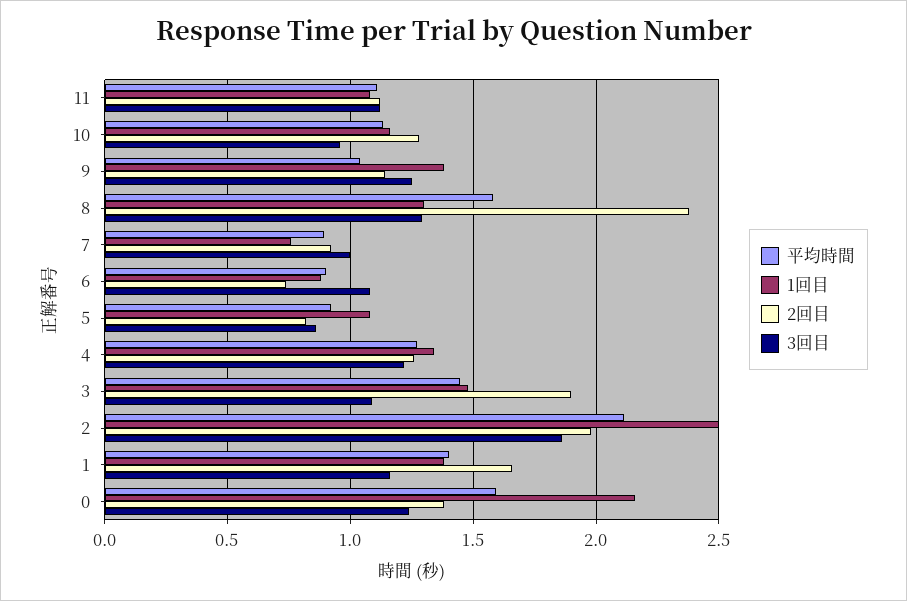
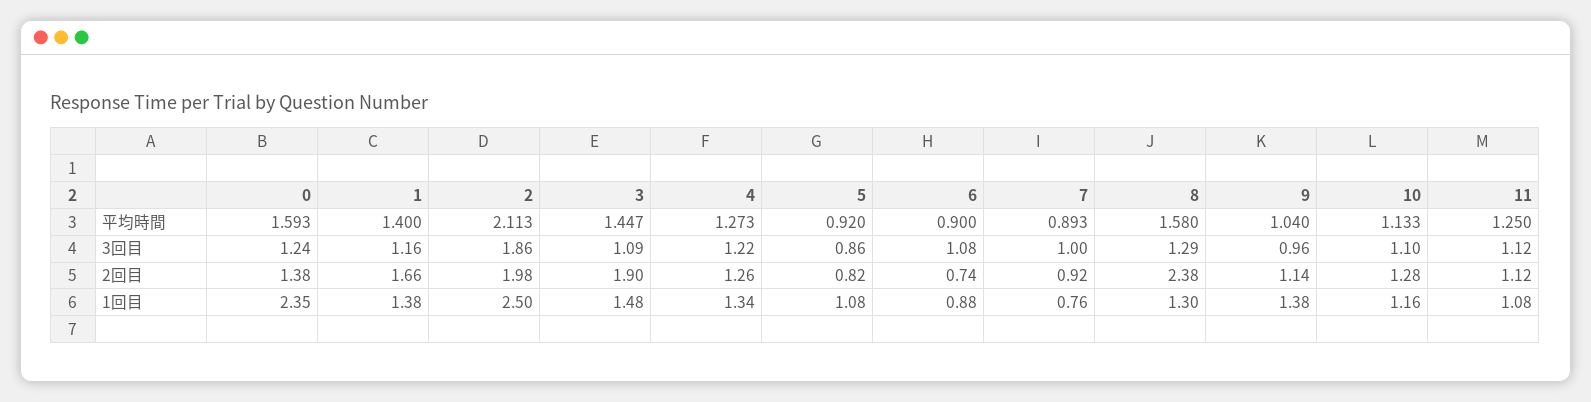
平均時間, 11: 1.1 -> 1.25
3回目, 10: 0.95 -> 1.1
3回目, 9: 1.25 -> 0.96
1回目, 0: 2.15 -> 2.35

